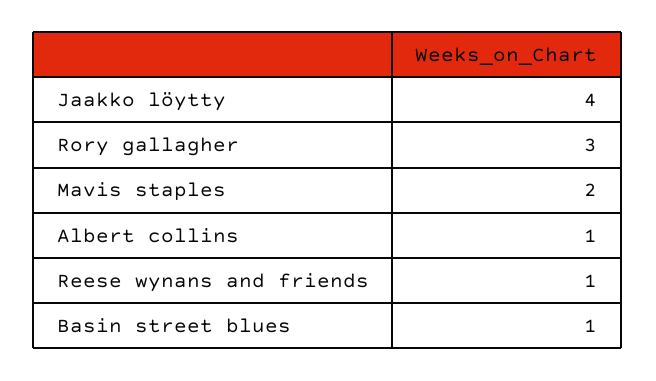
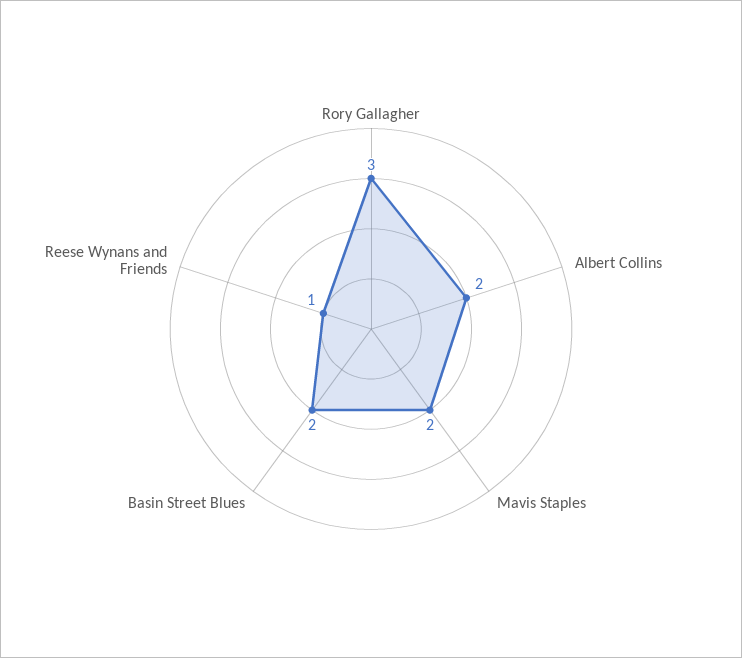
Jaakko löytty: 4 -> none
Albert collins: 1 -> 2
Basin street blues: 1 -> 2

